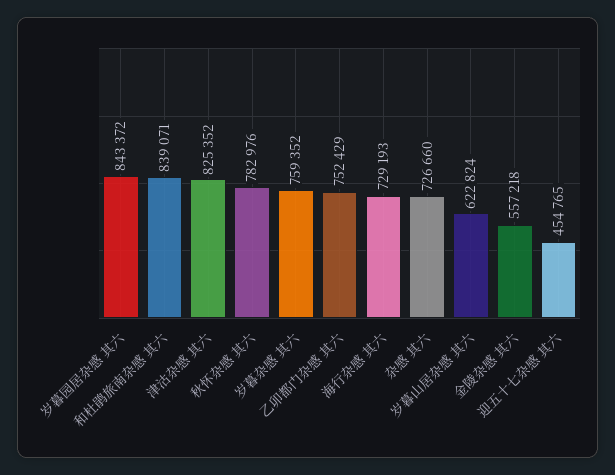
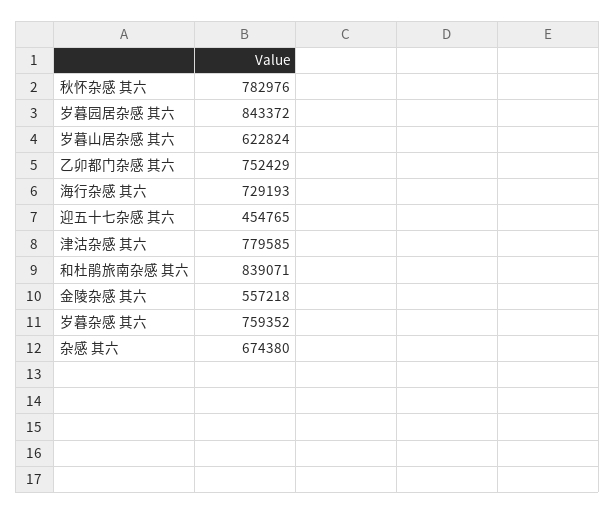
津沽杂感 其六: 825352 -> 779585
杂感 其六: 726660 -> 674380

